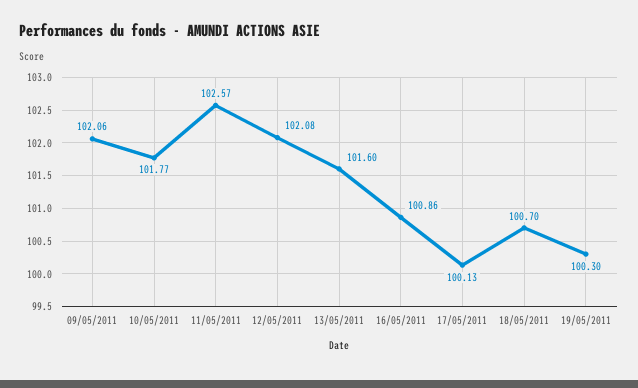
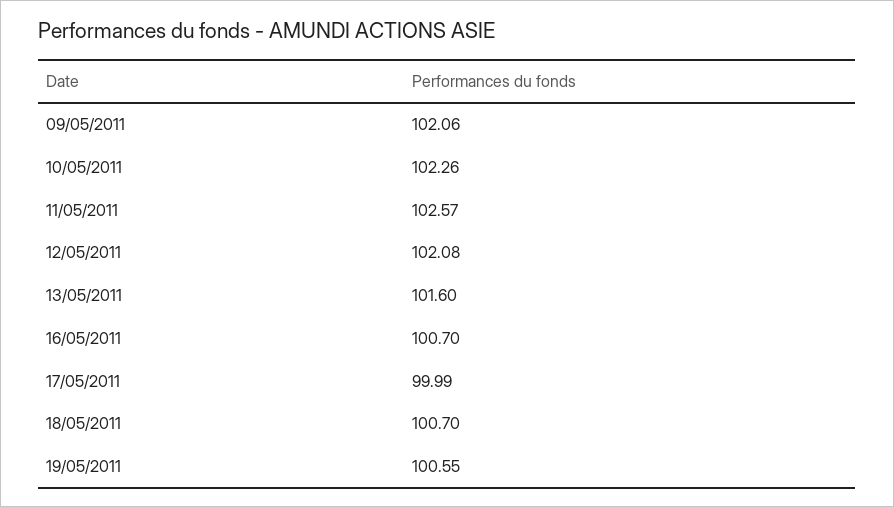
10/05/2011: 101.77 -> 102.26
16/05/2011: 100.86 -> 100.7
17/05/2011: 100.13 -> 99.99
19/05/2011: 100.3 -> 100.55

